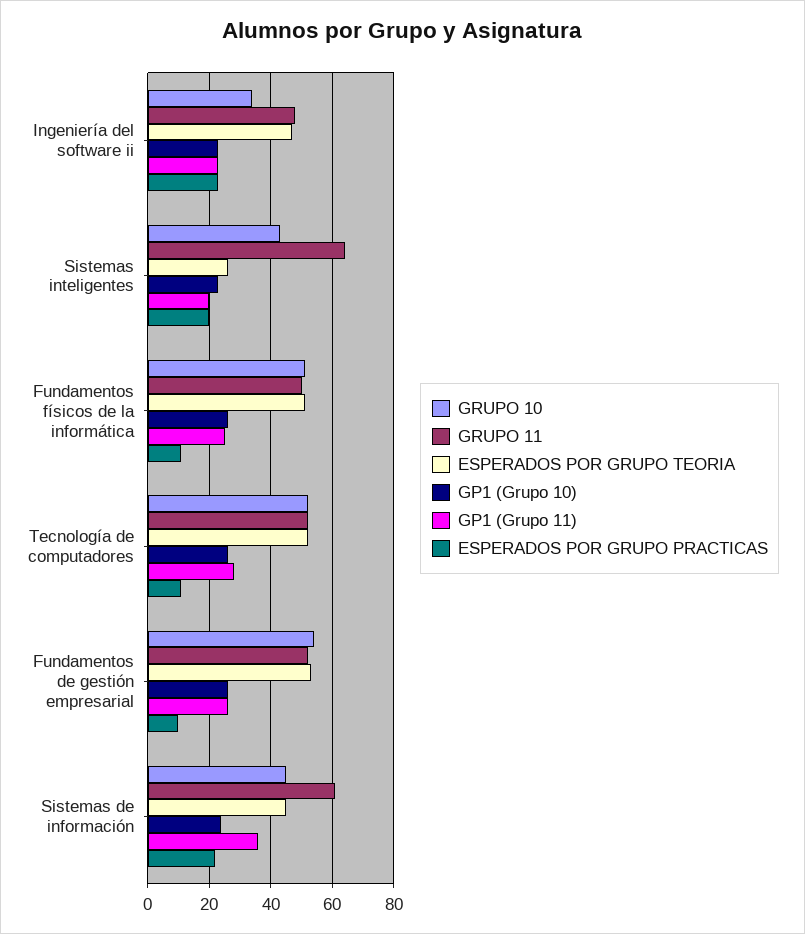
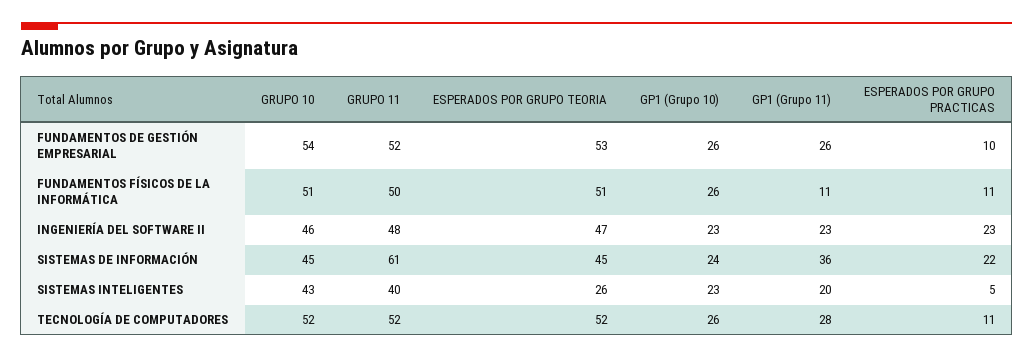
GRUPO 10, Ingeniería del software ii: 35 -> 46
GRUPO 11, Sistemas inteligentes: 65 -> 40
ESPERADOS POR GRUPO PRACTICAS, Sistemas inteligentes: 20 -> 5
GP1 (Grupo 11), Fundamentos físicos de la informática: 25 -> 11

